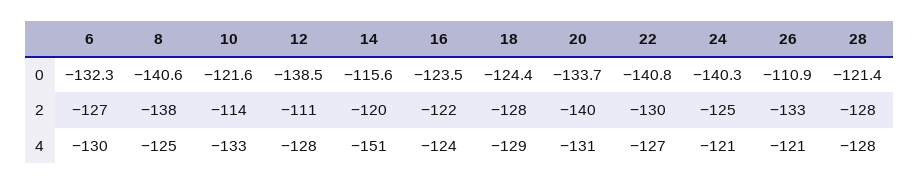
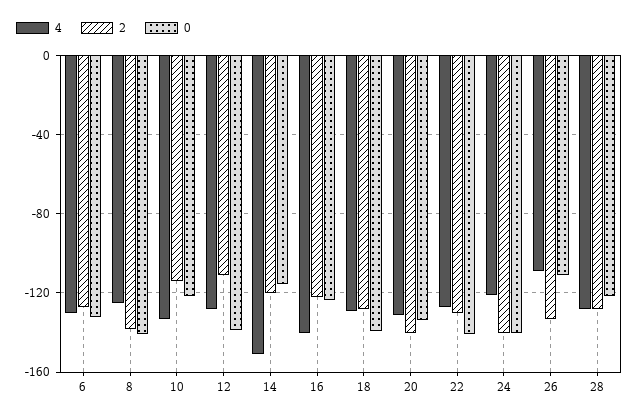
0, 18: -124.4 -> -140
2, 24: -125 -> -140
4, 16: -124 -> -140
4, 26: -121 -> -110

